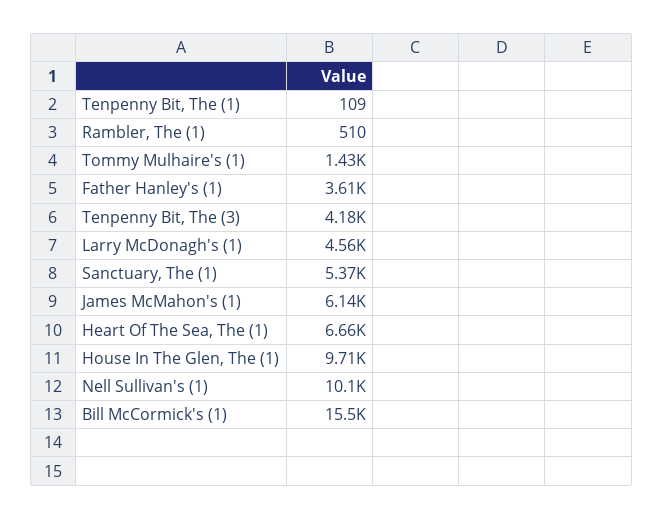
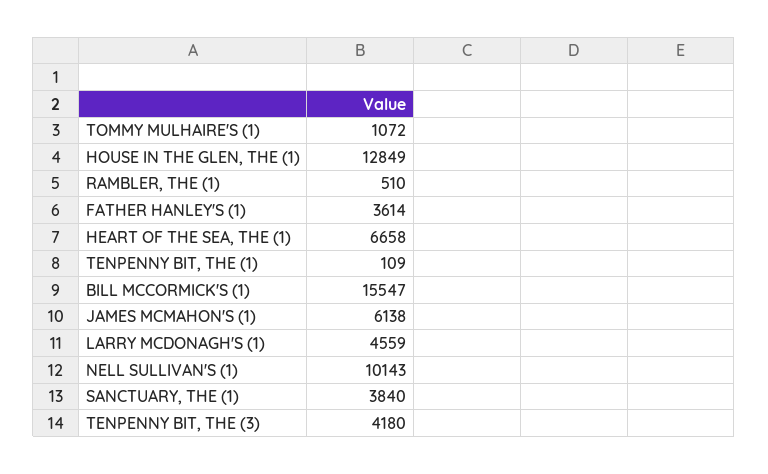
Tommy Mulhaire's (1): 1430 -> 1072
Sanctuary, The (1): 5370 -> 3840
House In The Glen, The (1): 9710 -> 12849

